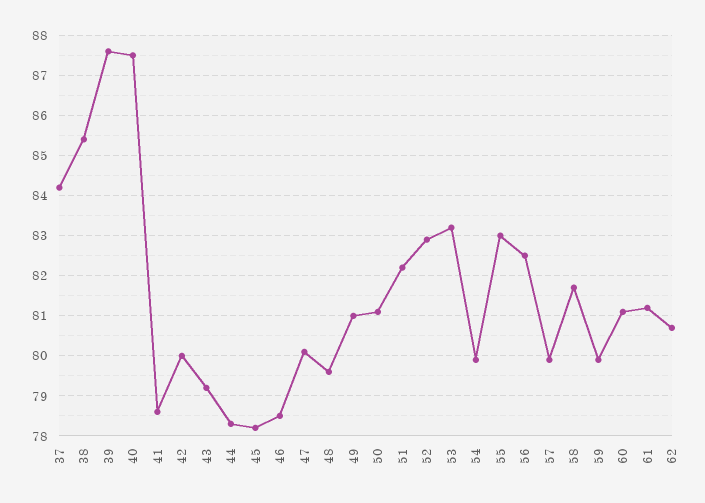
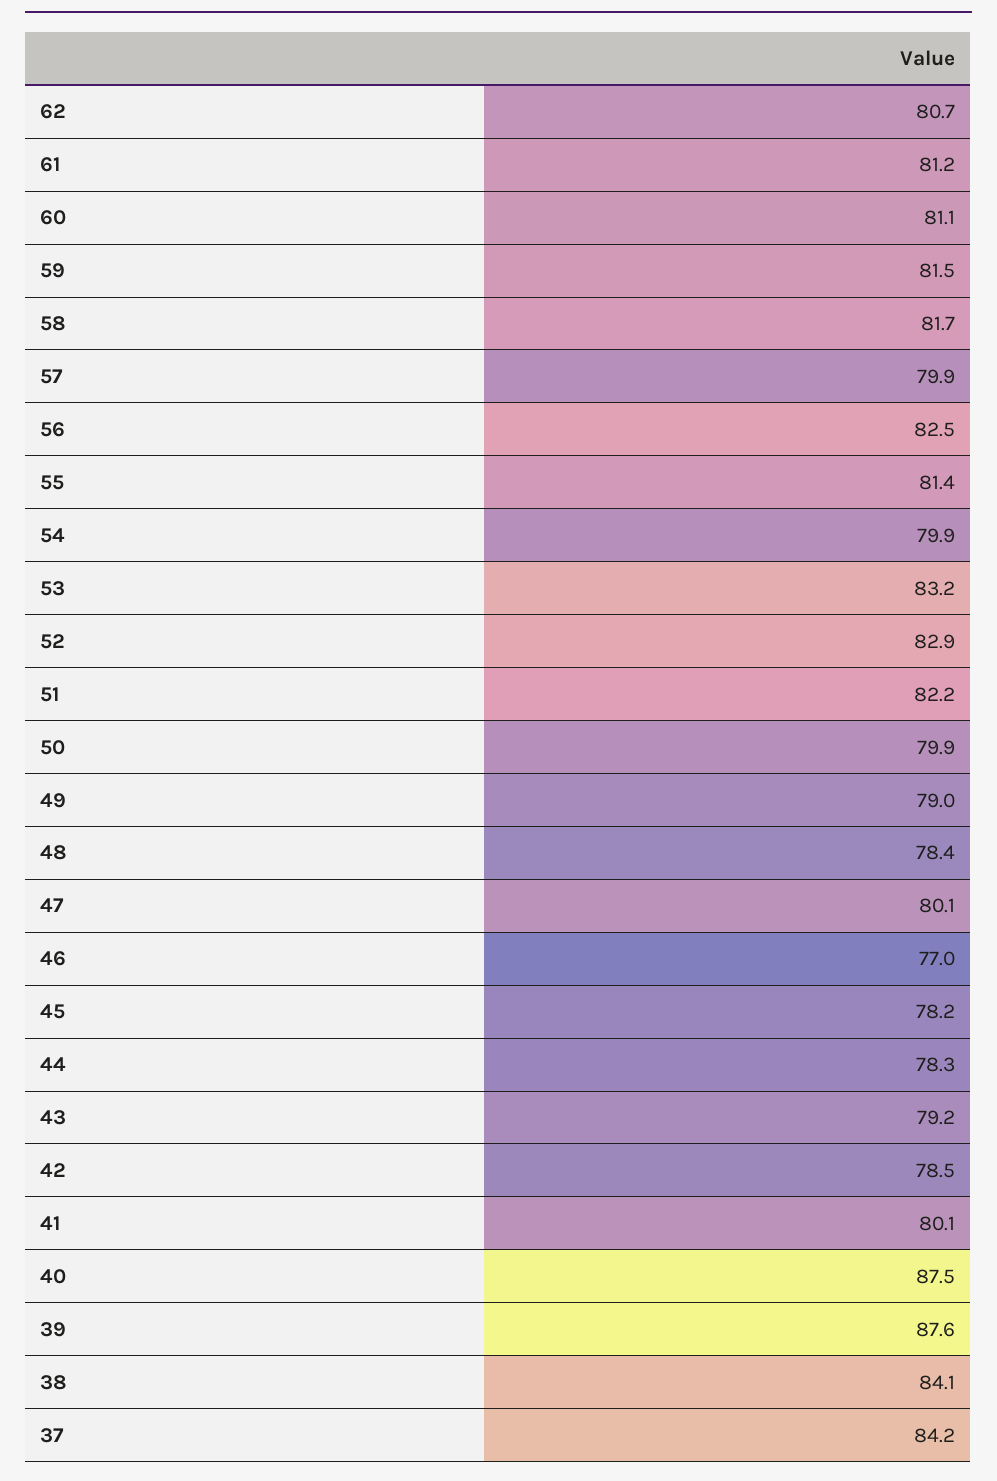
38: 85.5 -> 84.1
41: 78.5 -> 80.1
42: 80 -> 78.5
46: 78.5 -> 77
48: 79.5 -> 78.4
49: 81 -> 79
50: 81 -> 79.9
55: 83 -> 81.4
59: 80 -> 81.5

